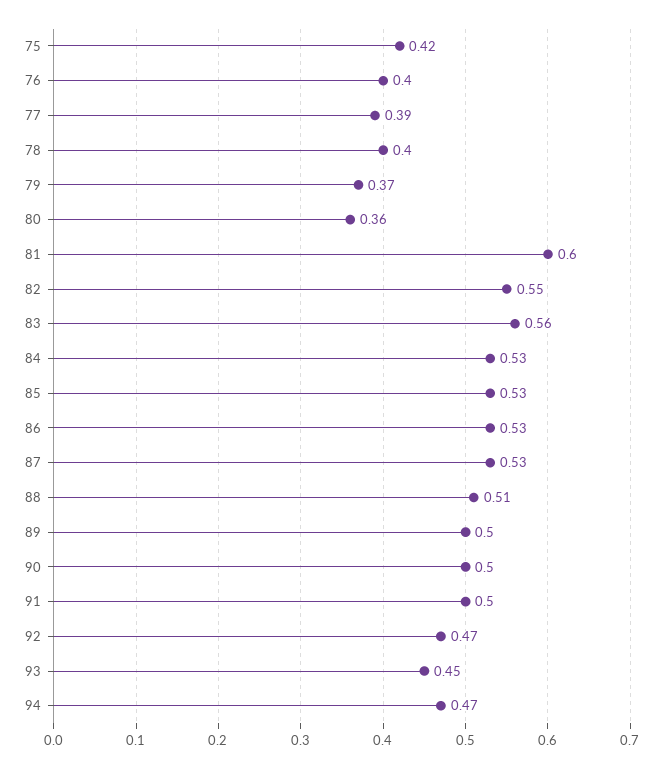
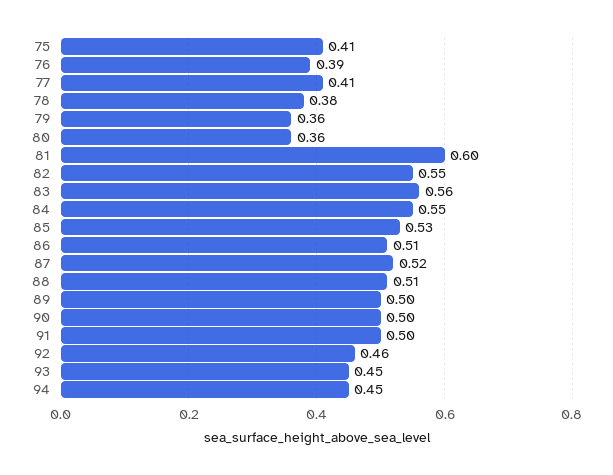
75: 0.42 -> 0.41
76: 0.4 -> 0.39
77: 0.39 -> 0.41
78: 0.4 -> 0.38
79: 0.37 -> 0.36
84: 0.53 -> 0.55
86: 0.53 -> 0.51
87: 0.53 -> 0.52
92: 0.47 -> 0.46
94: 0.47 -> 0.45

